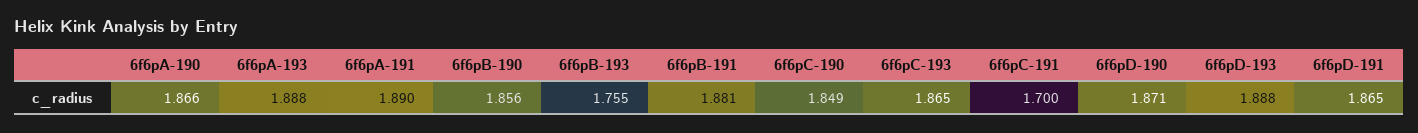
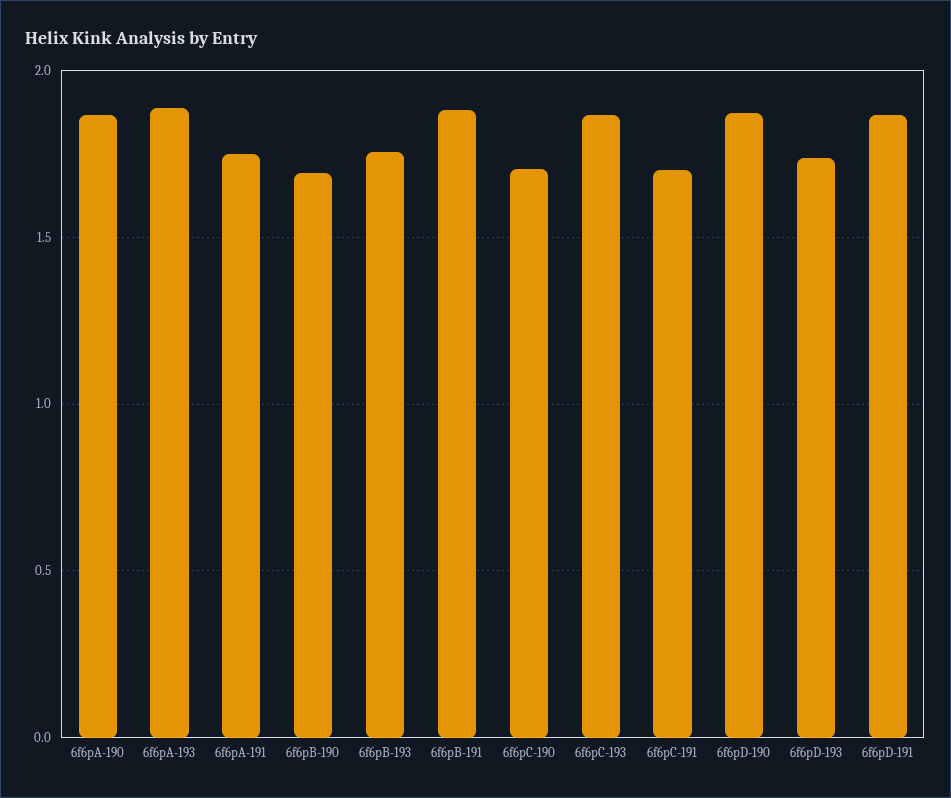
6f6pA-191: 1.89 -> 1.75
6f6pB-190: 1.856 -> 1.7
6f6pC-190: 1.849 -> 1.7
6f6pD-193: 1.888 -> 1.75

